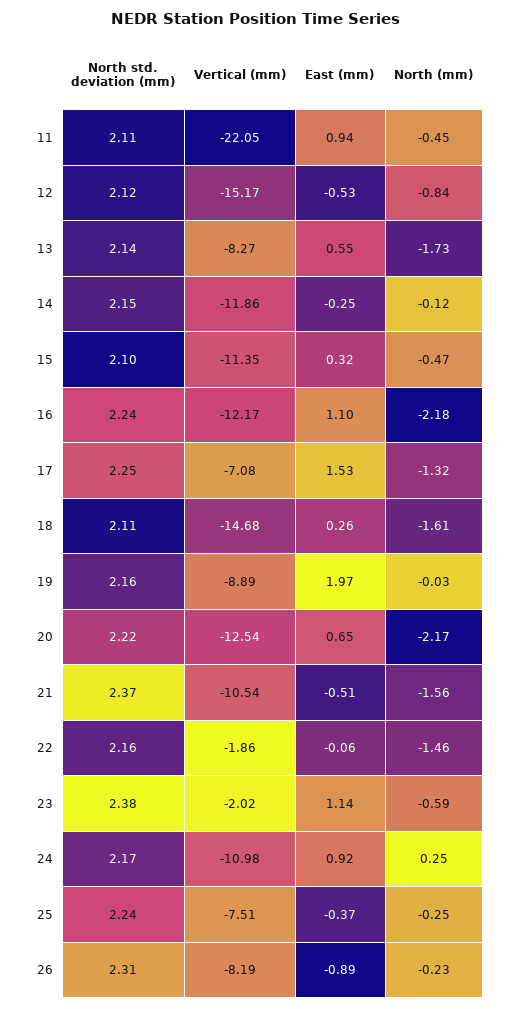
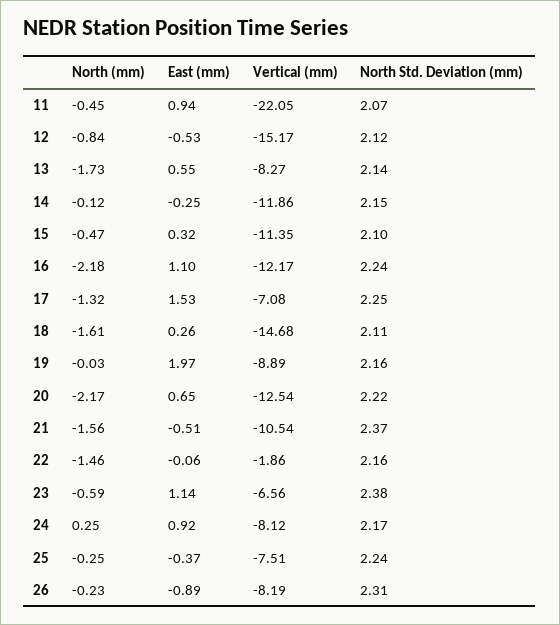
North std. deviation (mm), 11: 2.11 -> 2.07
Vertical (mm), 23: -2.02 -> -6.56
Vertical (mm), 24: -10.98 -> -8.12

